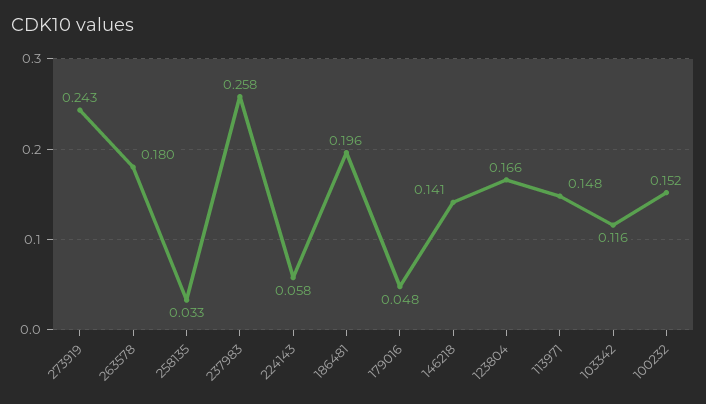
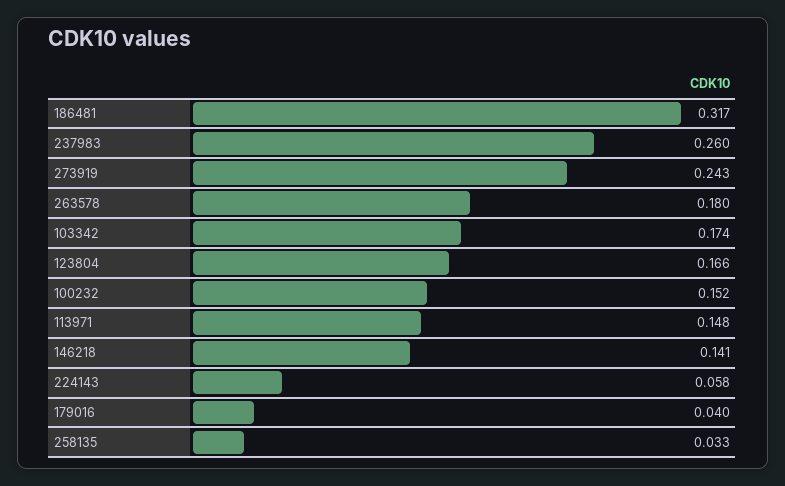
237983: 0.258 -> 0.26
186481: 0.196 -> 0.317
179016: 0.048 -> 0.04
103342: 0.116 -> 0.174

